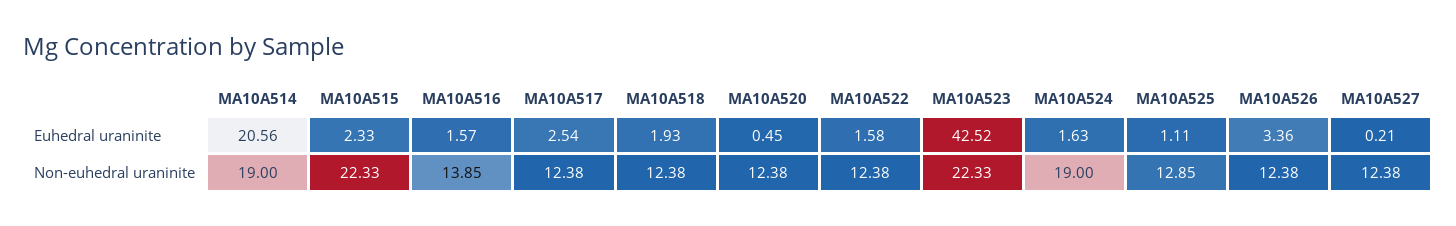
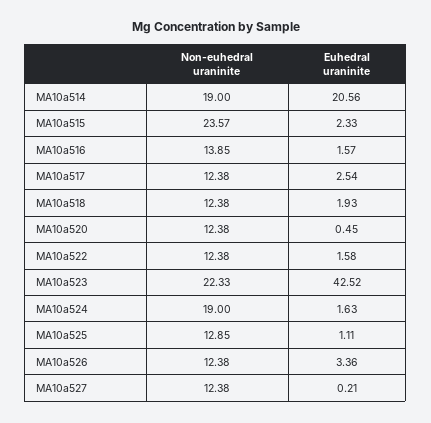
MA10A515, Non-euhedral uraninite: 22.33 -> 23.57

